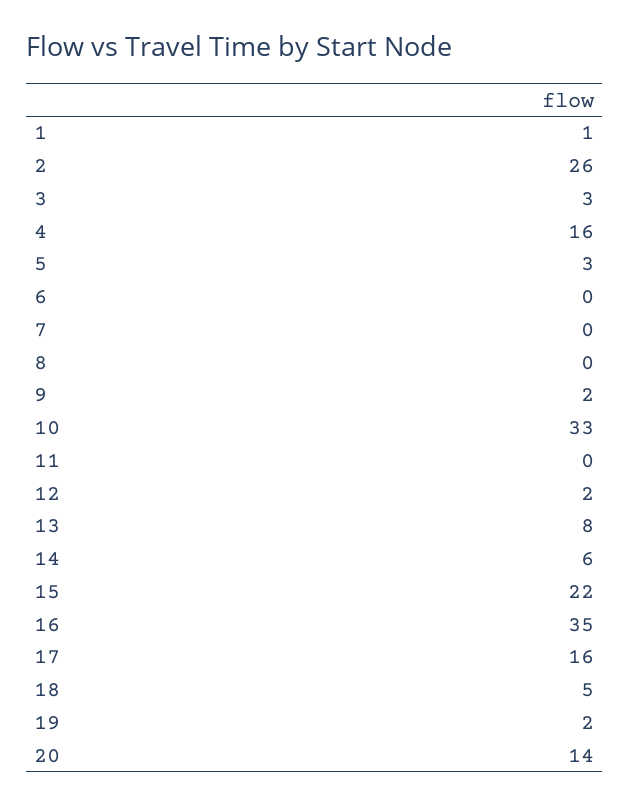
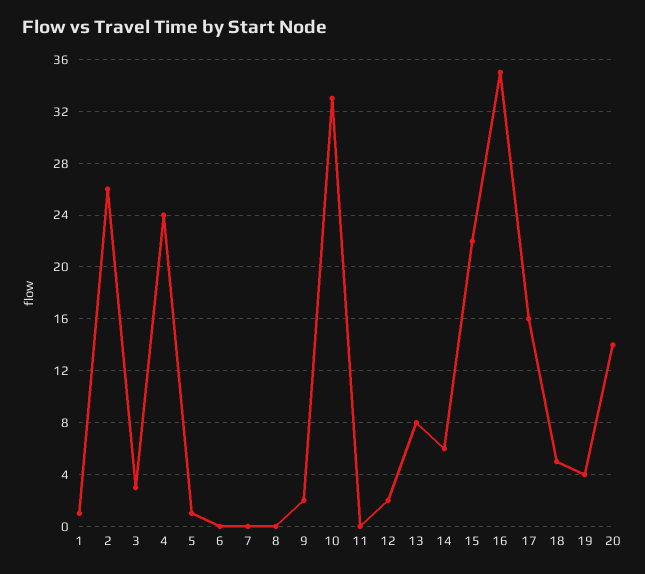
4: 16 -> 24
5: 3 -> 1
19: 2 -> 4

